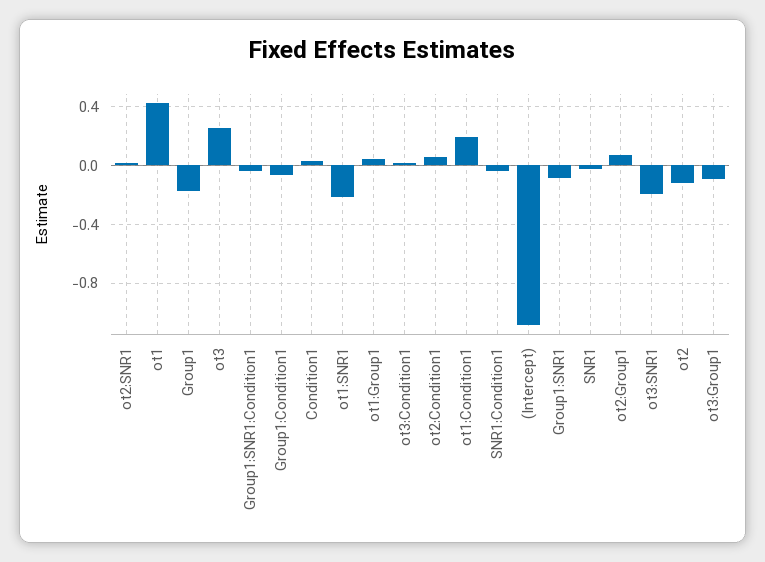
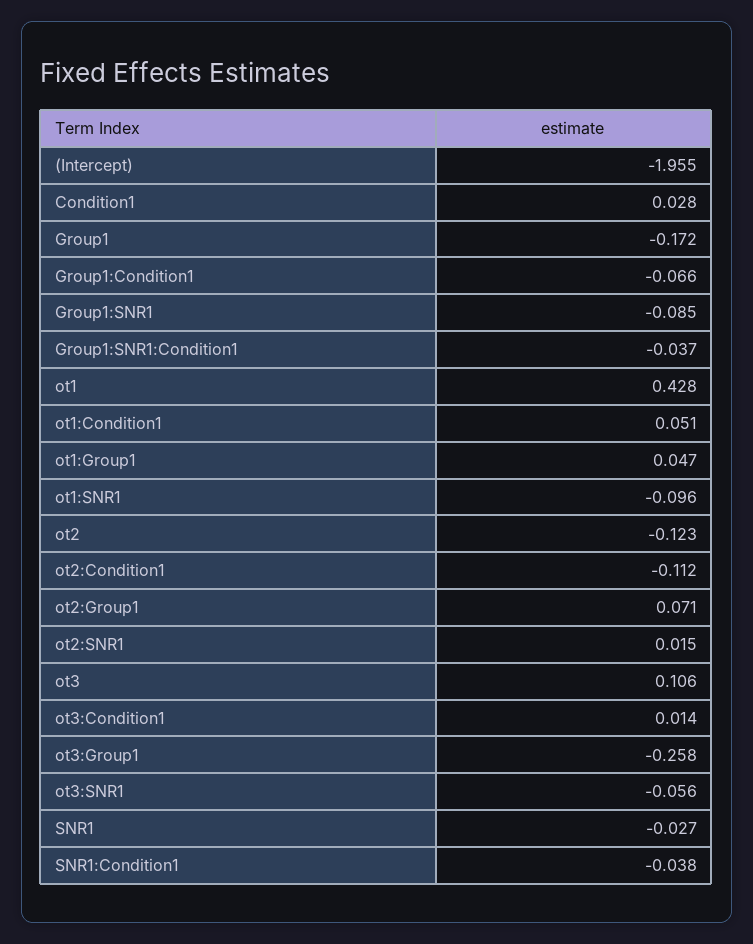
ot3: 0.25 -> 0.106
ot1:SNR1: -0.2 -> -0.096
ot2:Condition1: 0.05 -> -0.112
ot1:Condition1: 0.2 -> 0.051
(Intercept): -1.1 -> -1.955
ot3:SNR1: -0.2 -> -0.056
ot3:Group1: -0.1 -> -0.258

